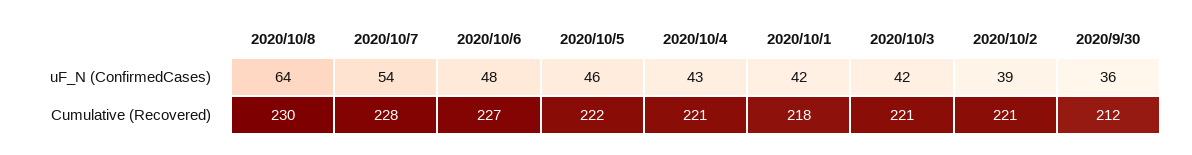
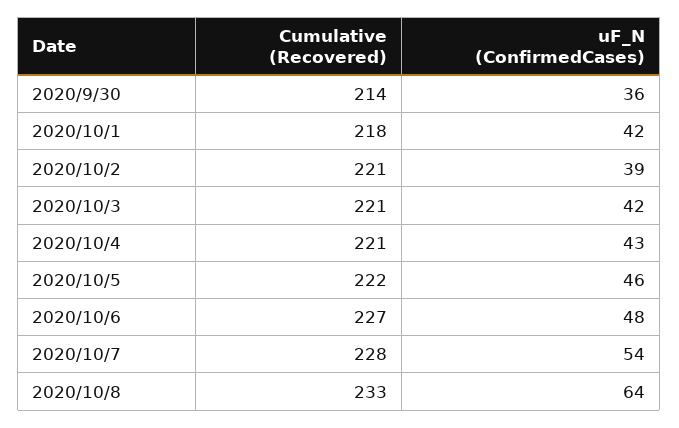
2020/10/8, Cumulative (Recovered): 230 -> 233
2020/9/30, Cumulative (Recovered): 212 -> 214

